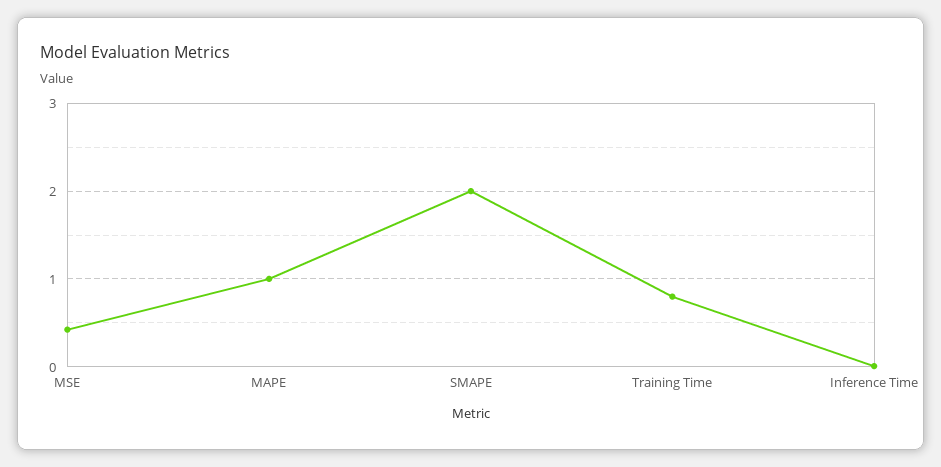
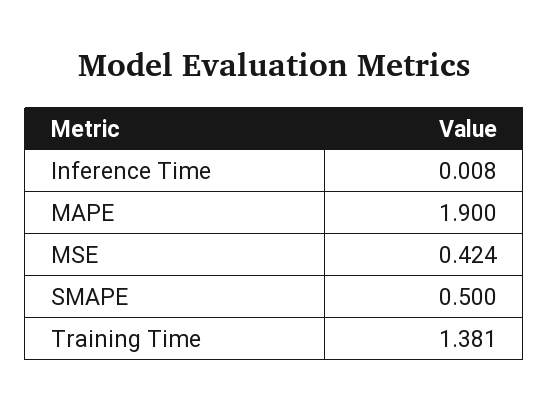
MAPE: 1 -> 1.9
SMAPE: 2 -> 0.5
Training Time: 0.8 -> 1.381

